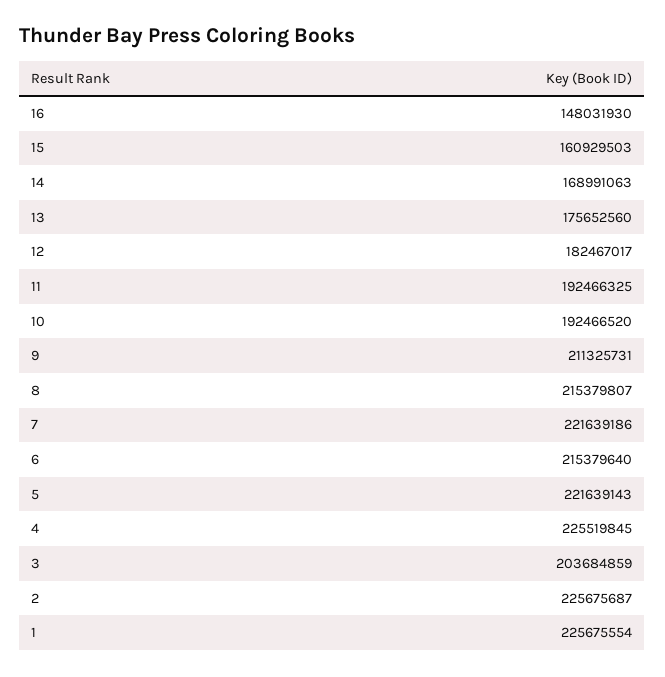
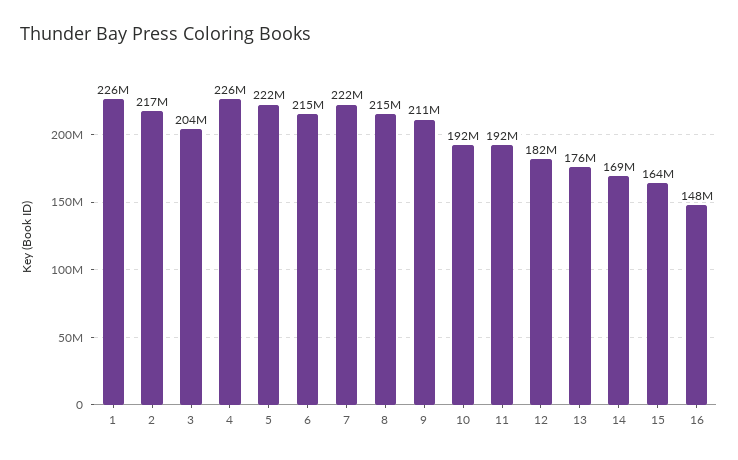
15: 160929503 -> 164000000
2: 225675687 -> 217000000

